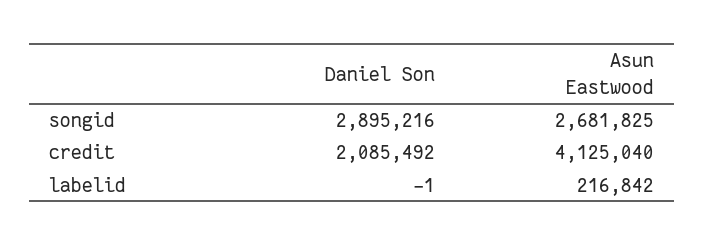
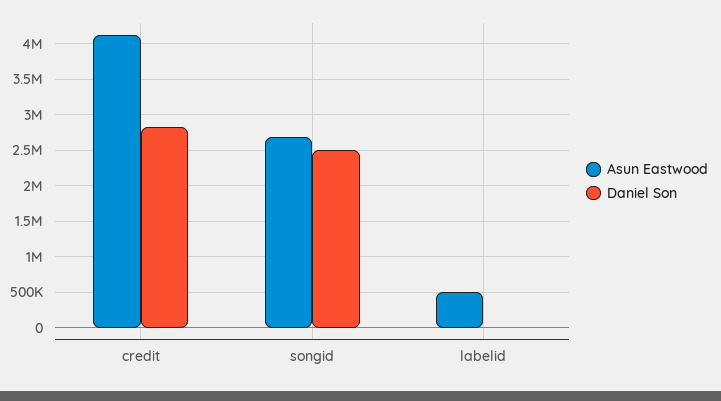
Daniel Son, songid: 2895216 -> 2500000
Daniel Son, credit: 2085492 -> 2800000
Asun Eastwood, labelid: 216842 -> 500000

